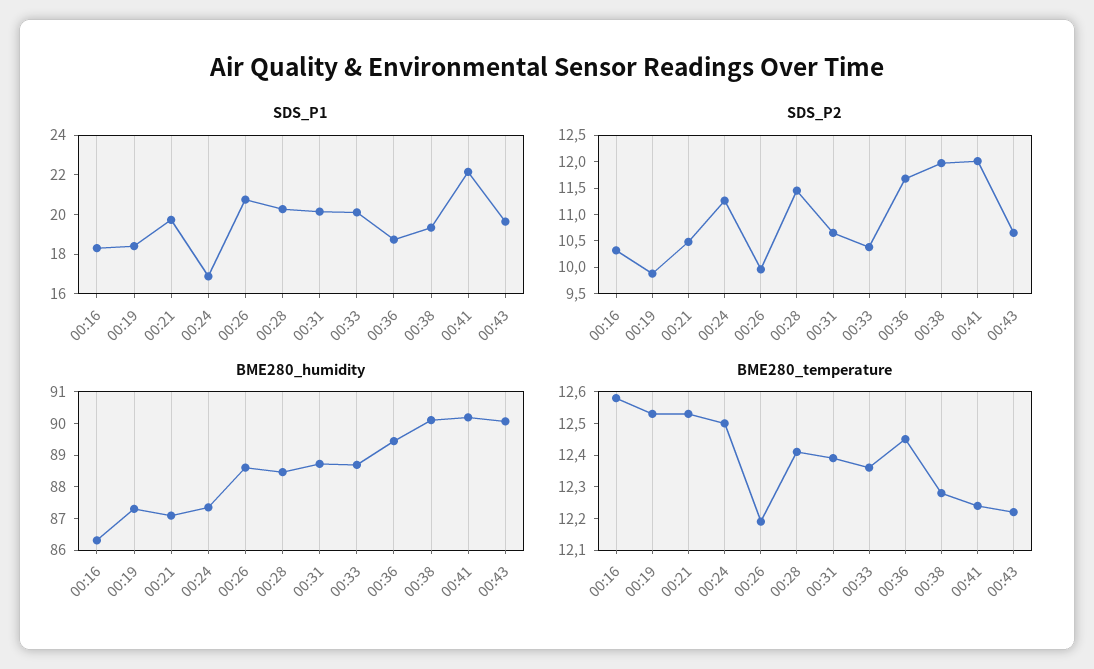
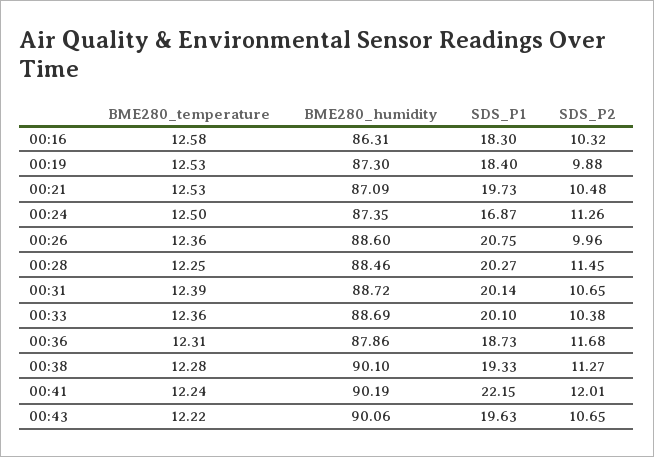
SDS_P2, 00:38: 12 -> 11.27
BME280_humidity, 00:36: 89.5 -> 87.86
BME280_temperature, 00:26: 12.2 -> 12.36
BME280_temperature, 00:28: 12.4 -> 12.25
BME280_temperature, 00:36: 12.45 -> 12.31

